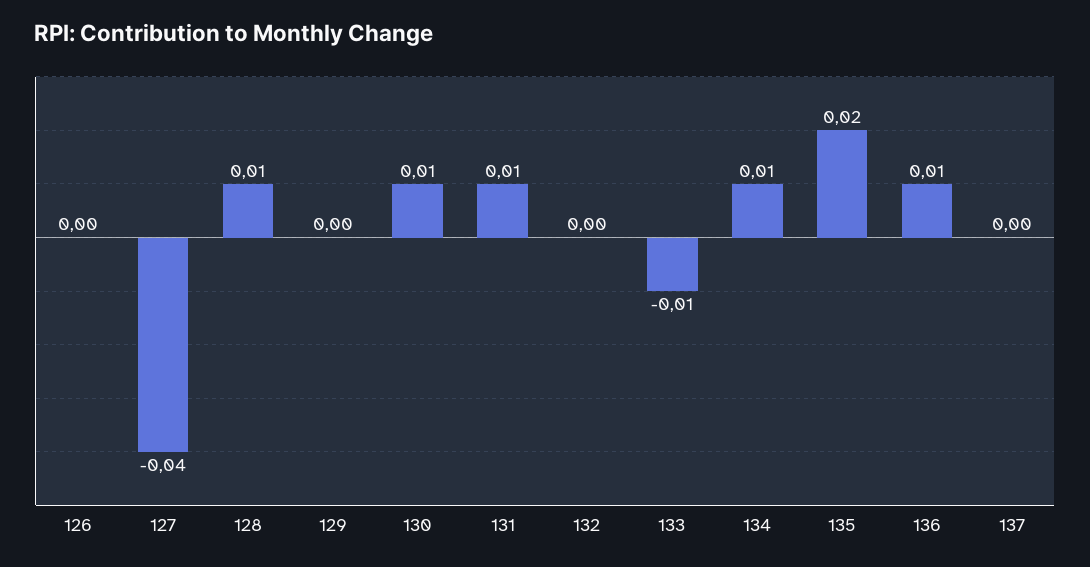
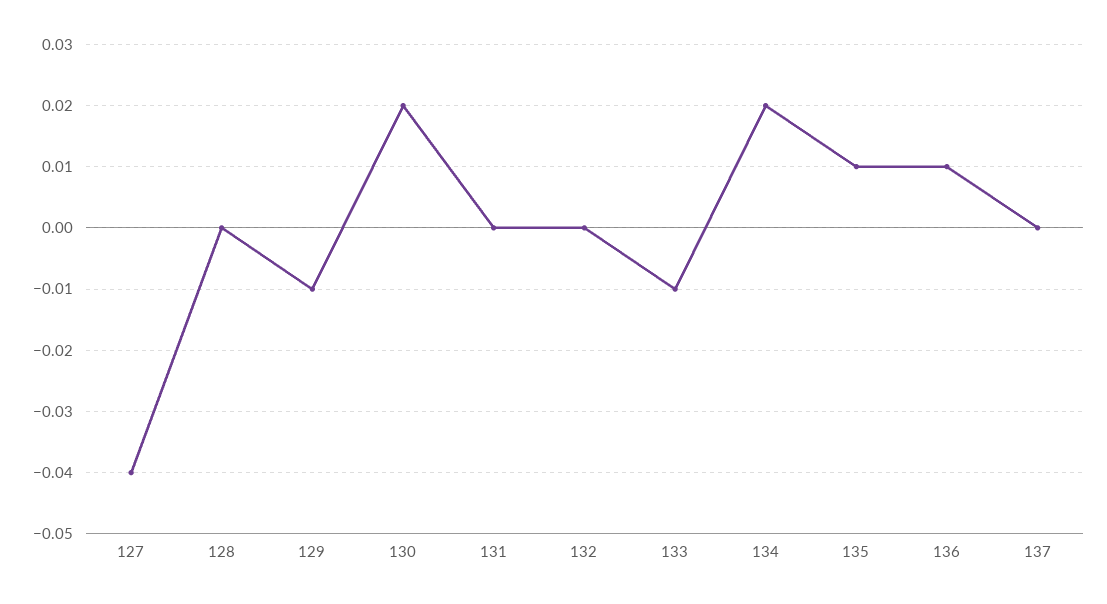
126: 0 -> none
128: 0.01 -> 0
129: 0 -> -0.01
130: 0.01 -> 0.02
131: 0.01 -> 0
134: 0.01 -> 0.02
135: 0.02 -> 0.01

